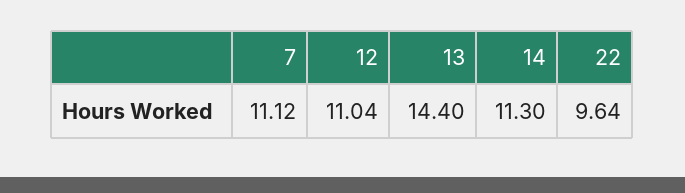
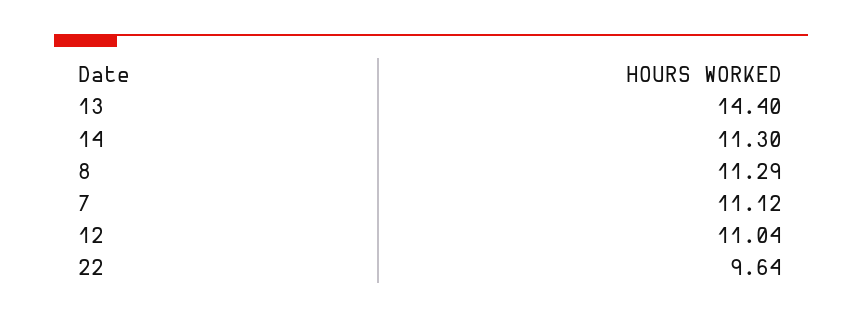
8: none -> 11.29

